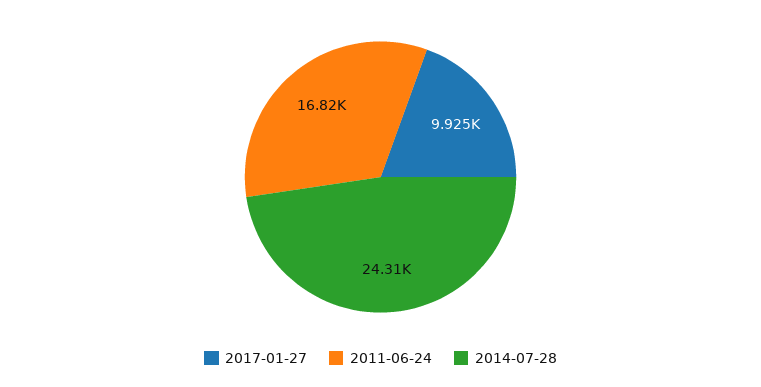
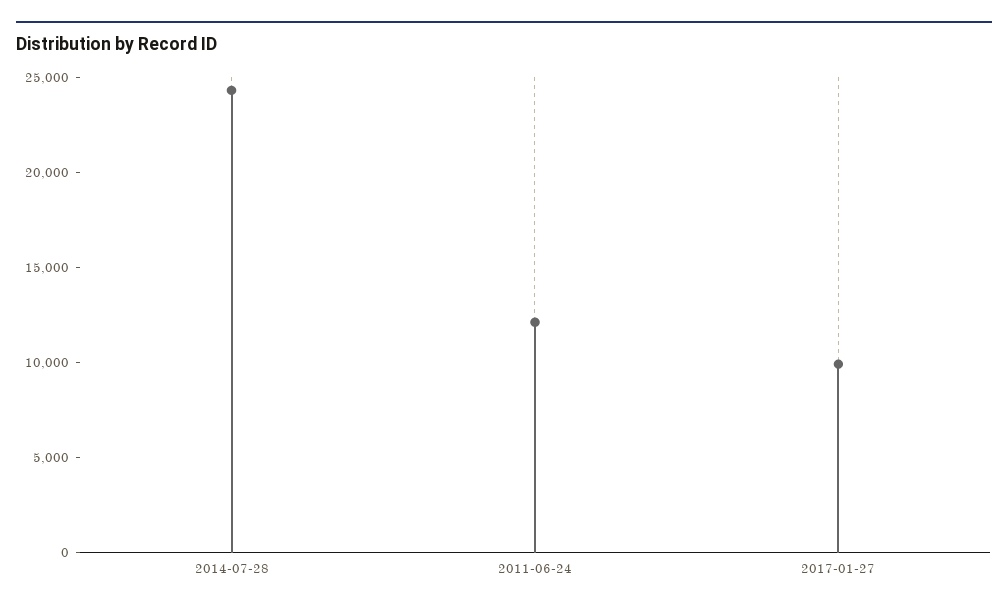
2011-06-24: 16820 -> 12000

